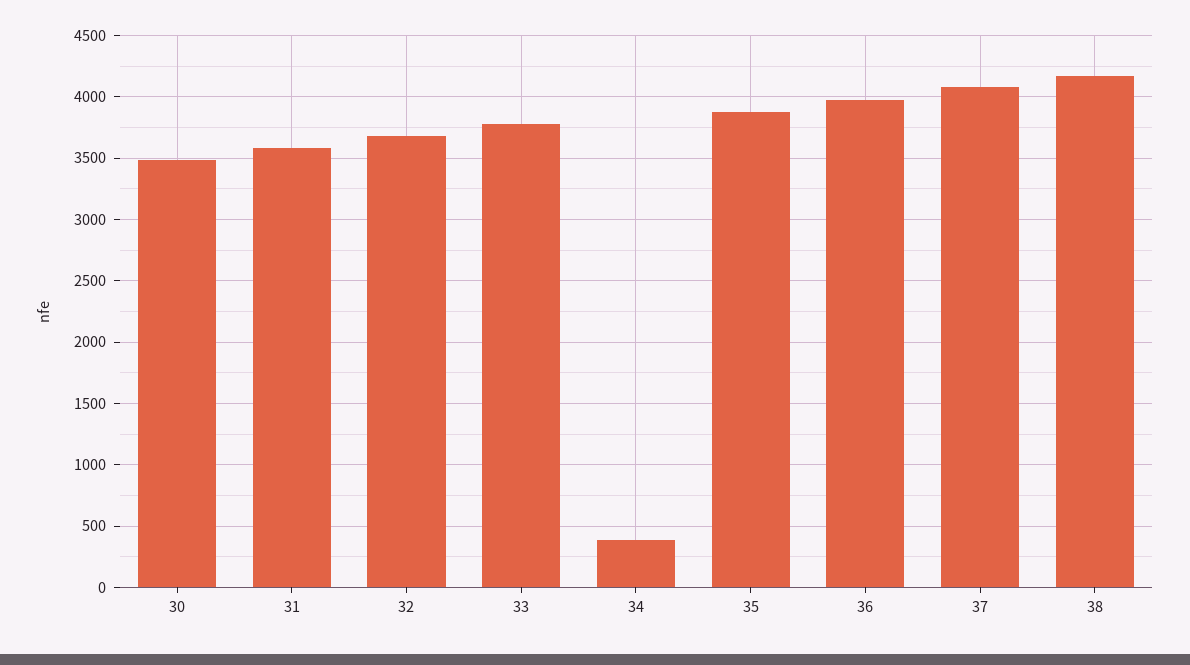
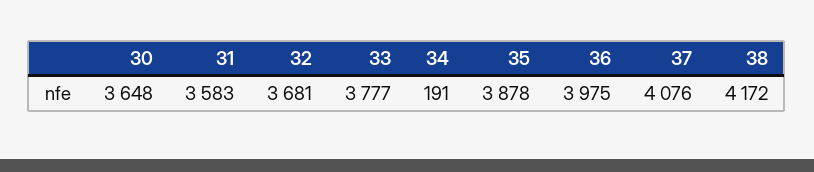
30: 3500 -> 3648
34: 400 -> 191

